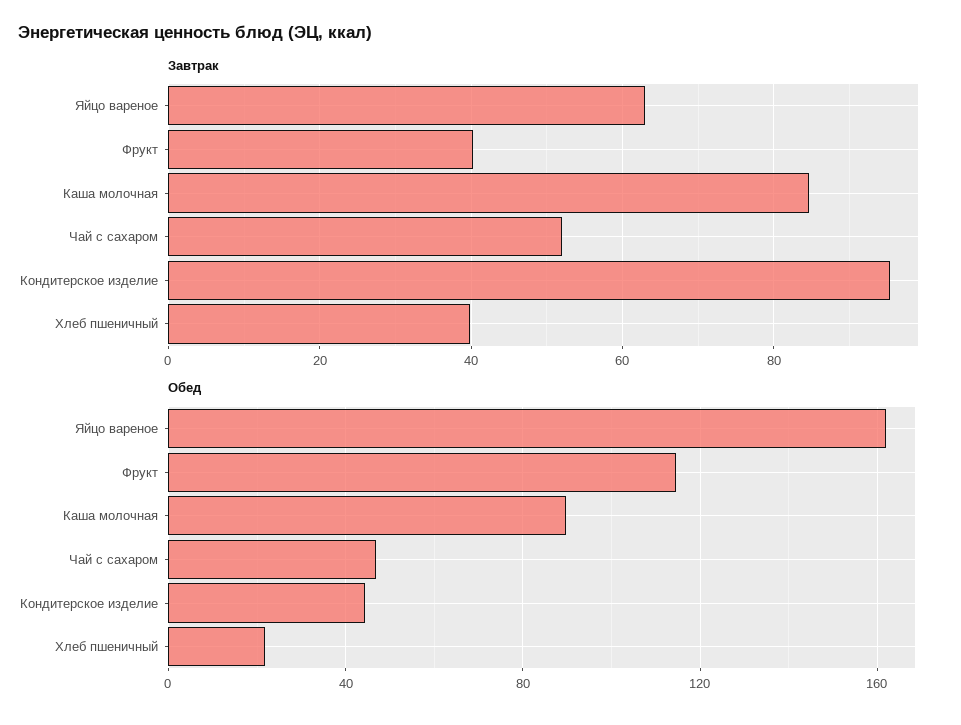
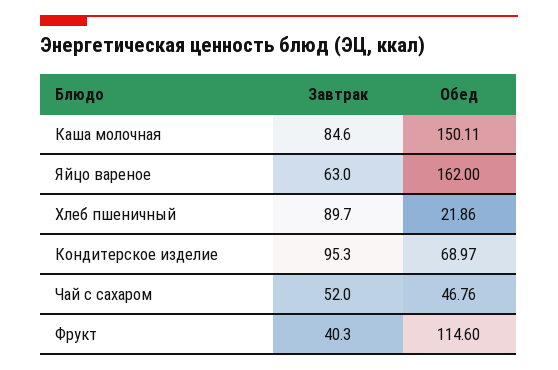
Завтрак, Хлеб пшеничный: 40 -> 89.7
Обед, Каша молочная: 90 -> 150.11
Обед, Кондитерское изделие: 45 -> 68.97

